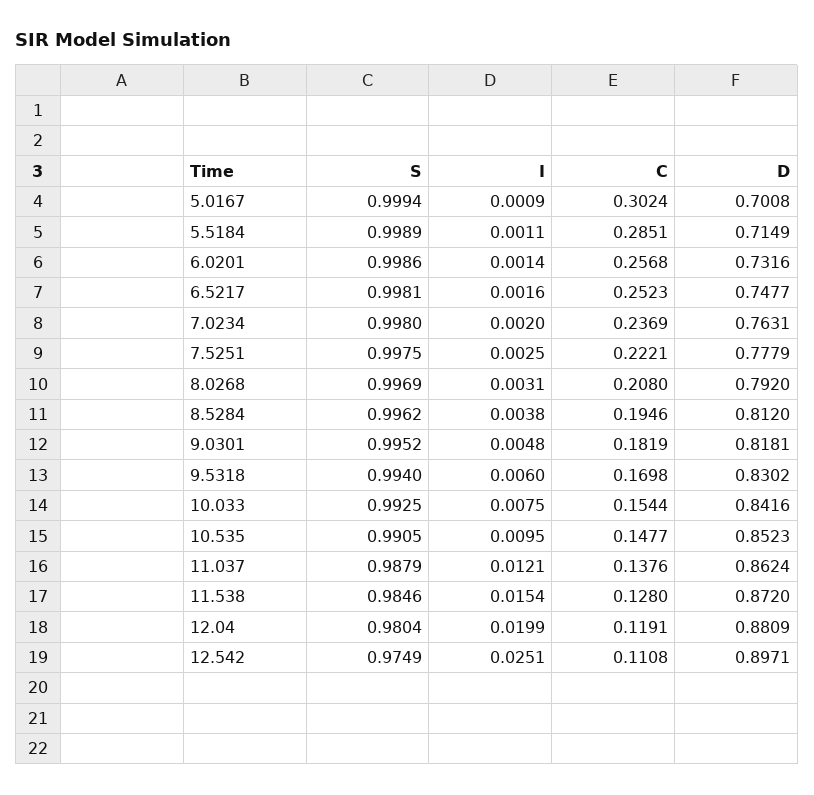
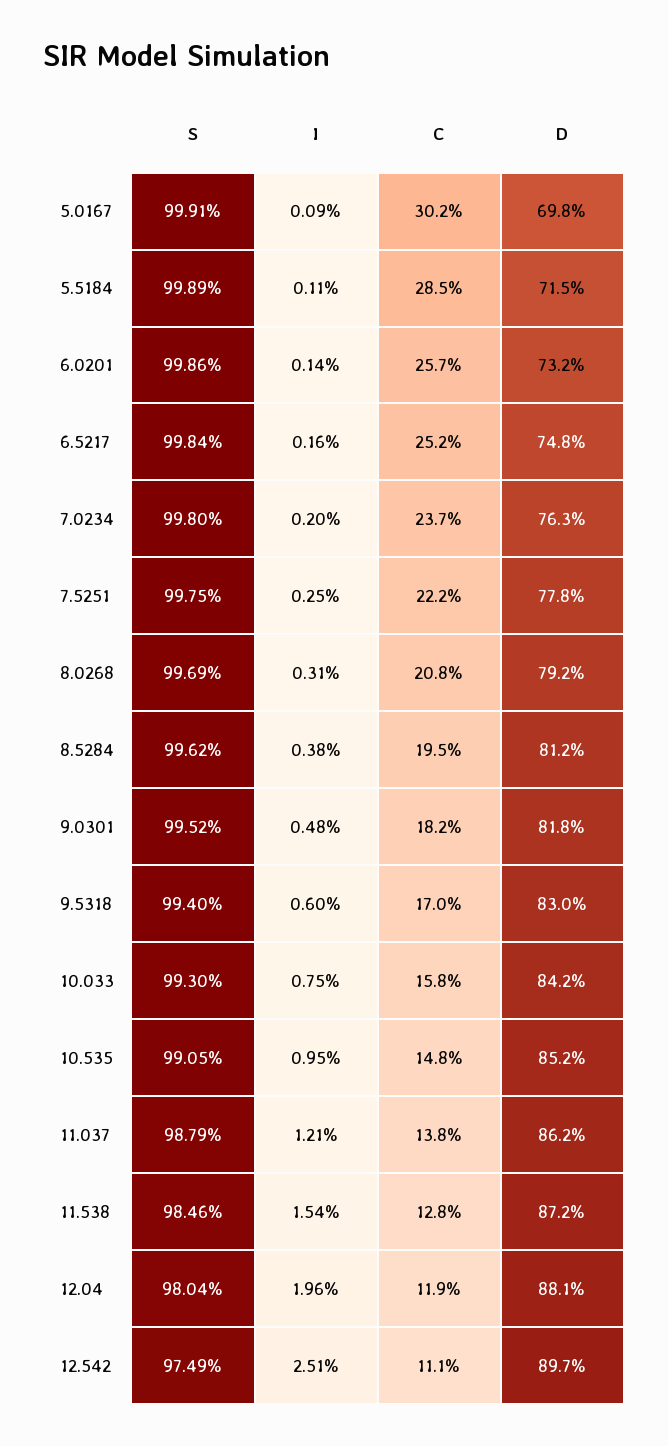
S, 5.0167: 0.9994 -> 0.9991
D, 5.0167: 0.7008 -> 0.698
S, 6.5217: 0.9981 -> 0.9984
S, 10.033: 0.9925 -> 0.993
C, 10.033: 0.1544 -> 0.158
I, 12.04: 0.0199 -> 0.0196

